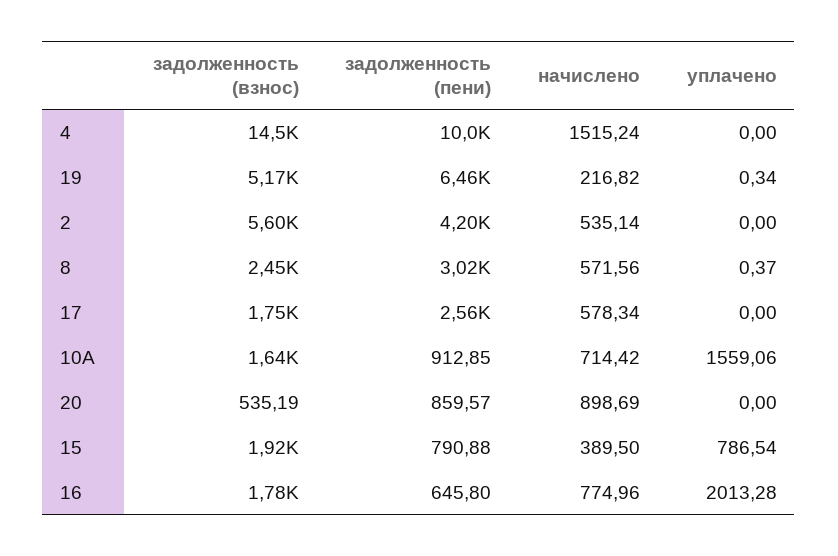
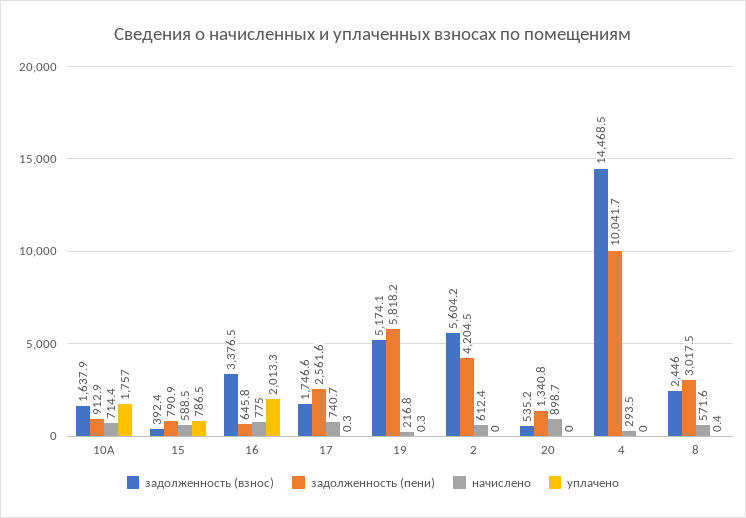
начислено, 4: 1515.24 -> 293.5
задолженность (пени), 19: 6460 -> 5818.2
начислено, 2: 535.14 -> 612.4
начислено, 17: 578.34 -> 740.7
уплачено, 17: 0 -> 0.3
уплачено, 10А: 1559.06 -> 1757
задолженность (пени), 20: 859.57 -> 1340.8
задолженность (взнос), 15: 1920 -> 392.4
начислено, 15: 389.5 -> 588.5
задолженность (взнос), 16: 1780 -> 3376.5

